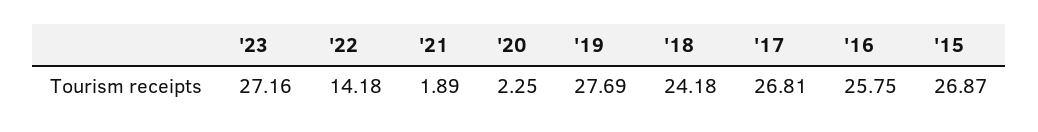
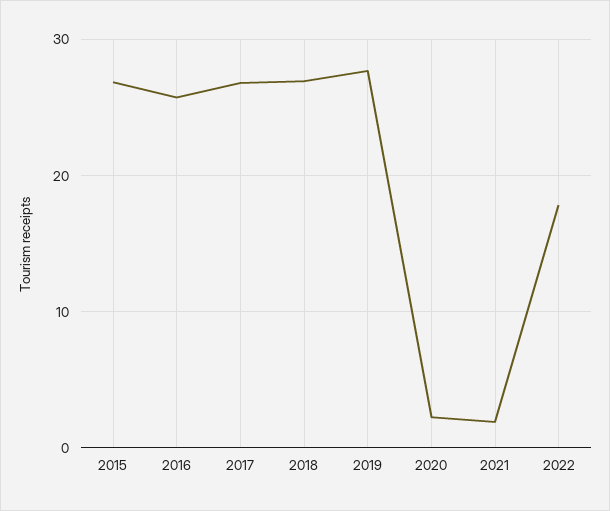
'23: 27.16 -> none
'22: 14.18 -> 18
'18: 24.18 -> 27

